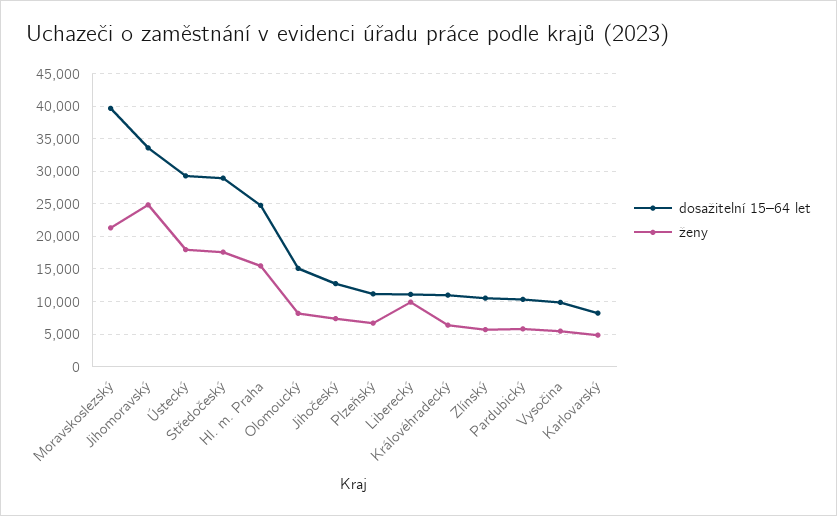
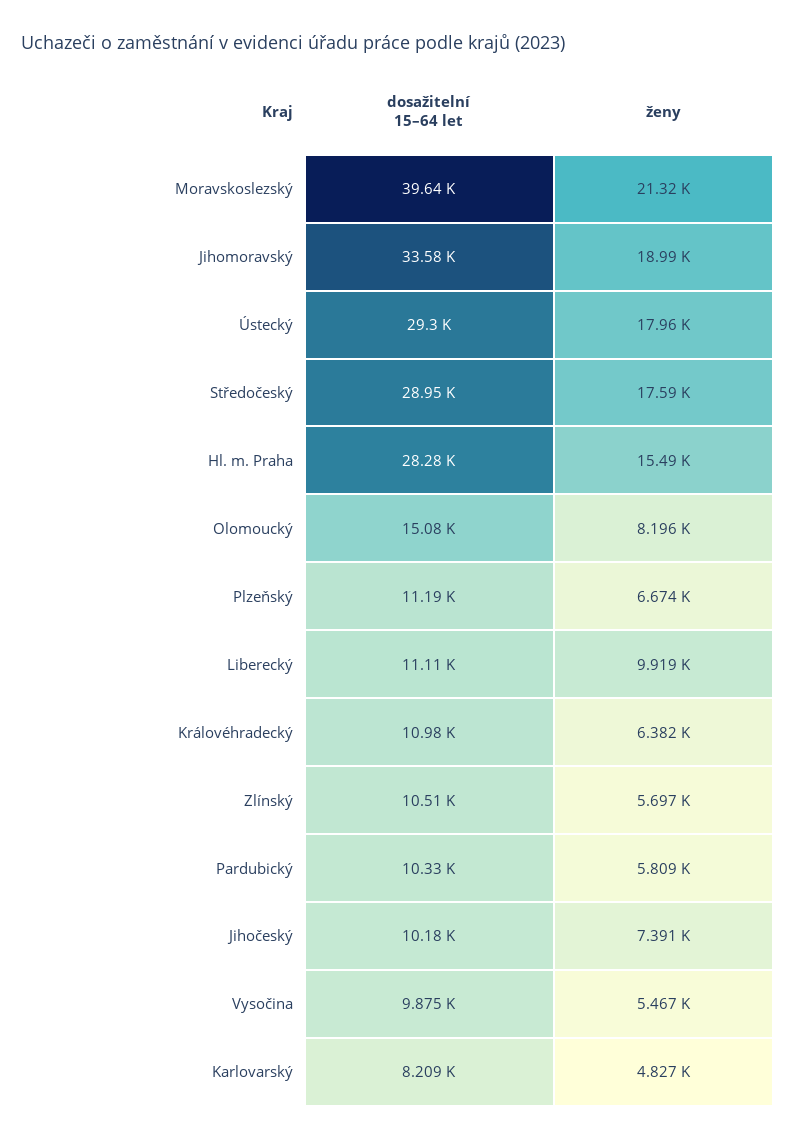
ženy, Jihomoravský: 25000 -> 18990
dosažitelní 15–64 let, Hl. m. Praha: 25000 -> 28280
dosažitelní 15–64 let, Jihočeský: 13000 -> 10180

